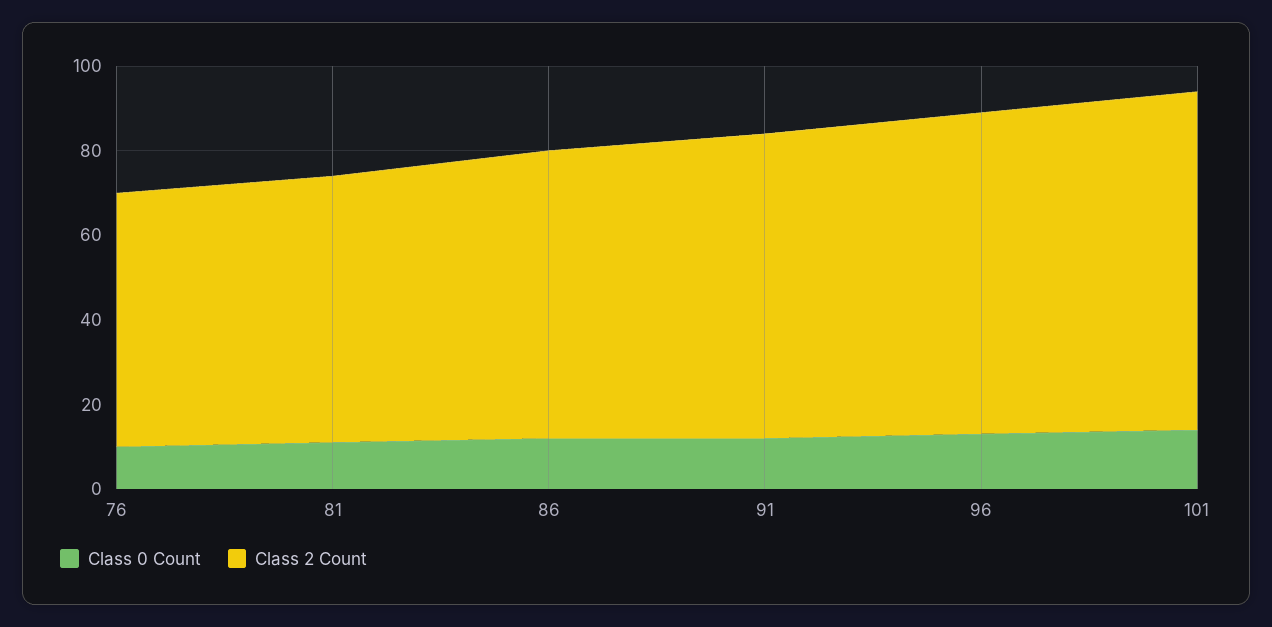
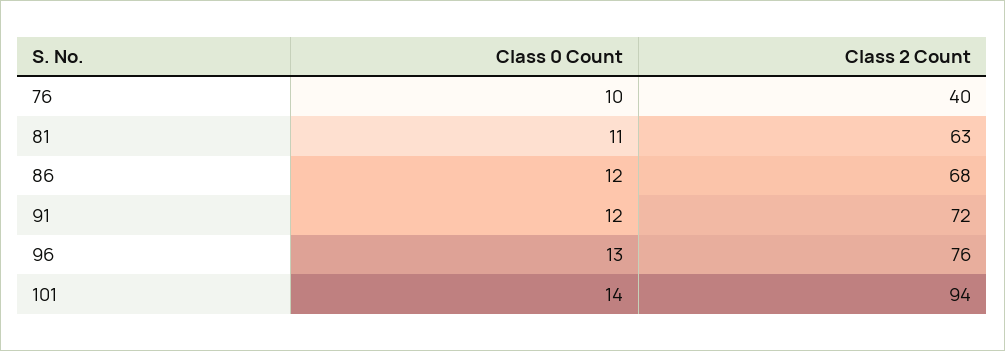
Class 2 Count, 76: 60 -> 40
Class 2 Count, 101: 80 -> 94

